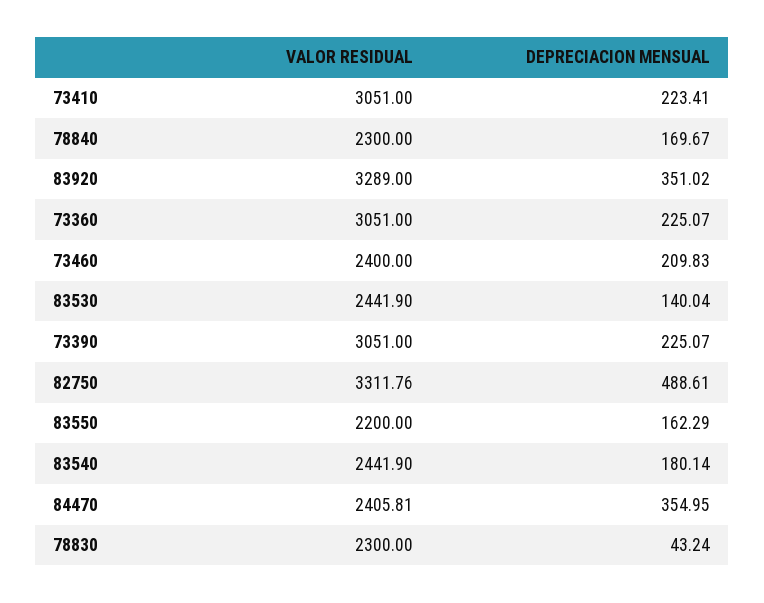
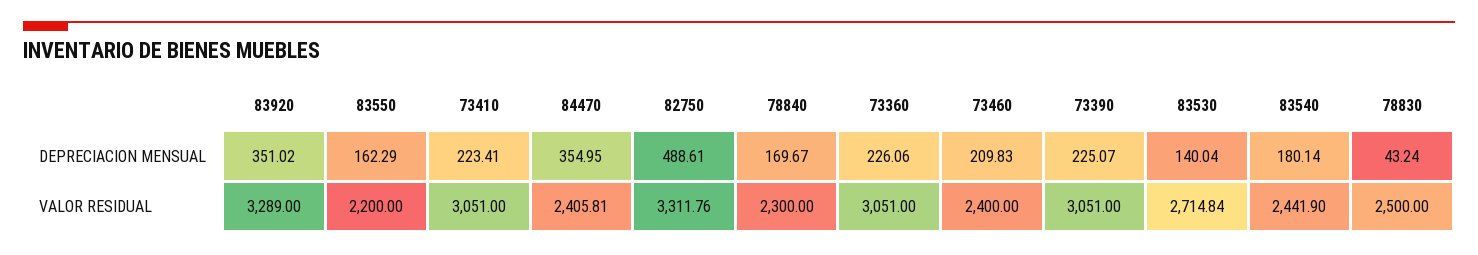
DEPRECIACION MENSUAL, 73360: 225.07 -> 226.06
VALOR RESIDUAL, 83530: 2441.9 -> 2714.84
VALOR RESIDUAL, 78830: 2300 -> 2500

